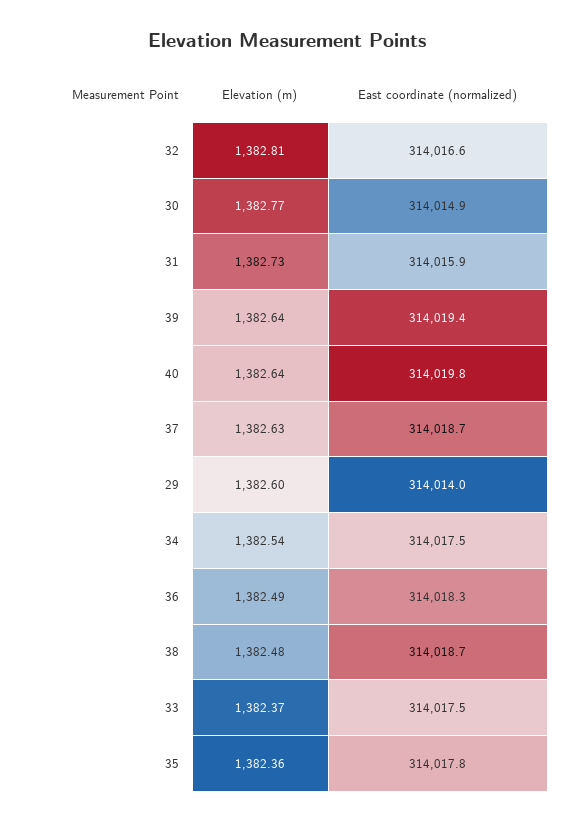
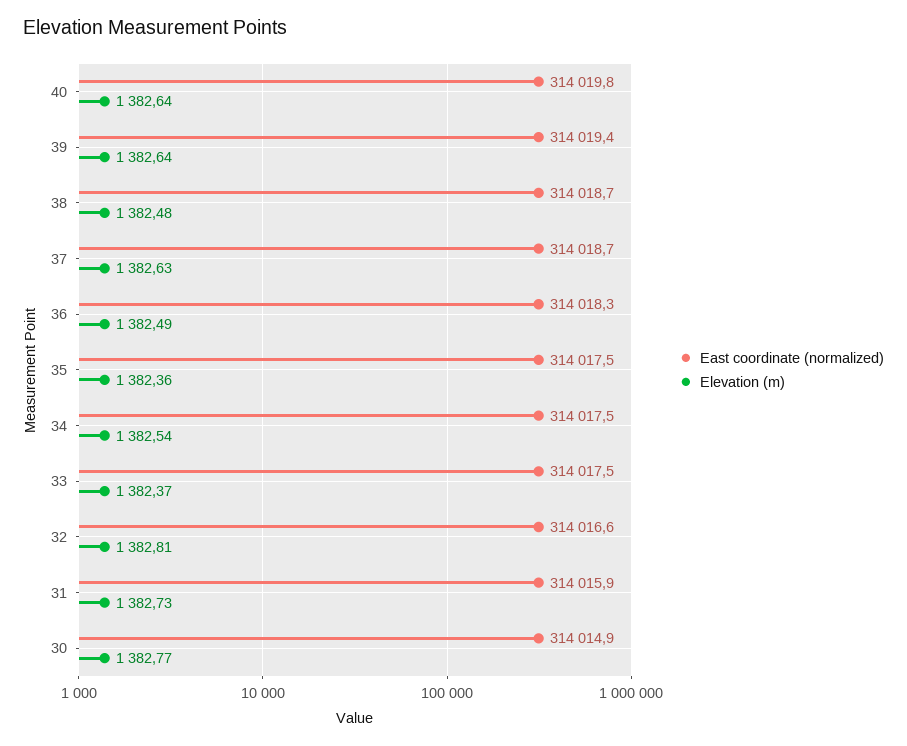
Elevation (m), 29: 1382.6 -> none
East coordinate (normalized), 29: 314014 -> none
East coordinate (normalized), 35: 314017.8 -> 314017.5

